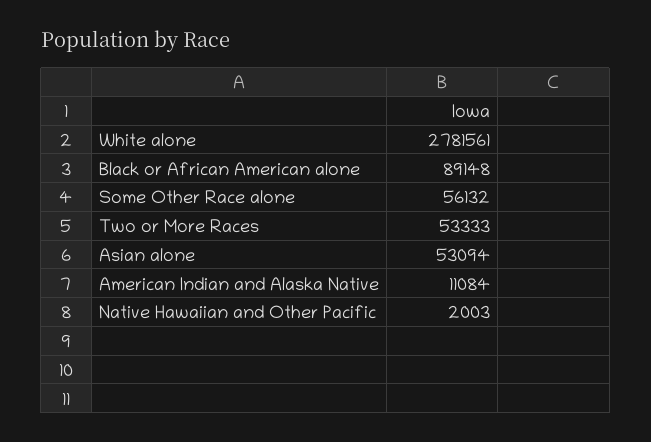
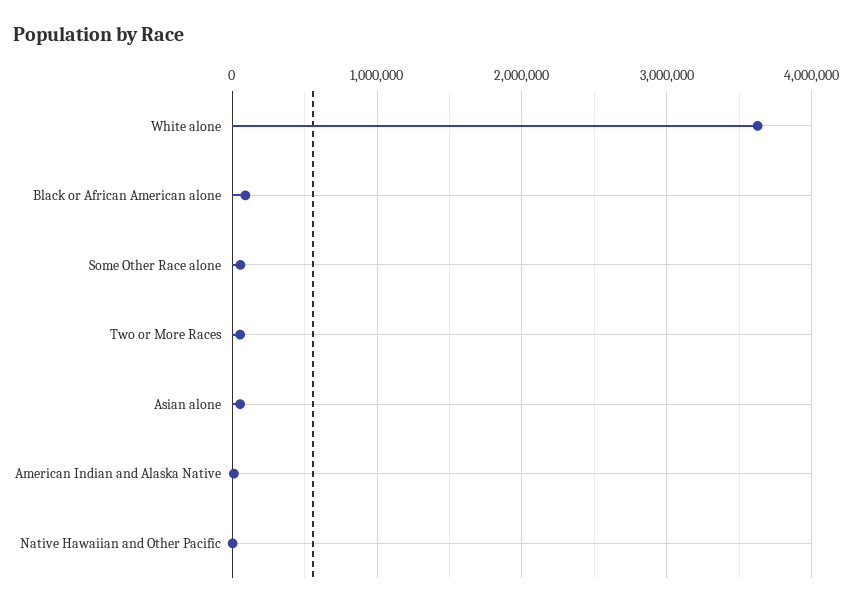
White alone: 2781561 -> 3600000

